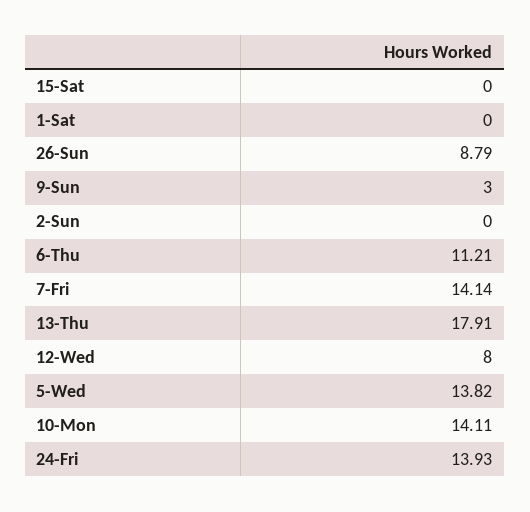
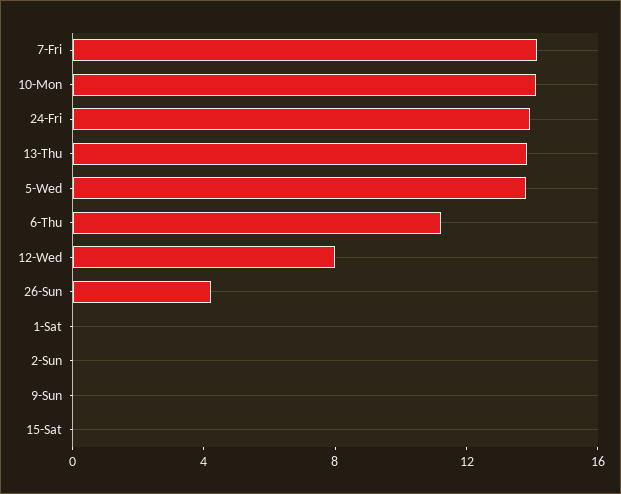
26-Sun: 8.79 -> 4
9-Sun: 3 -> 0
13-Thu: 17.91 -> 14

